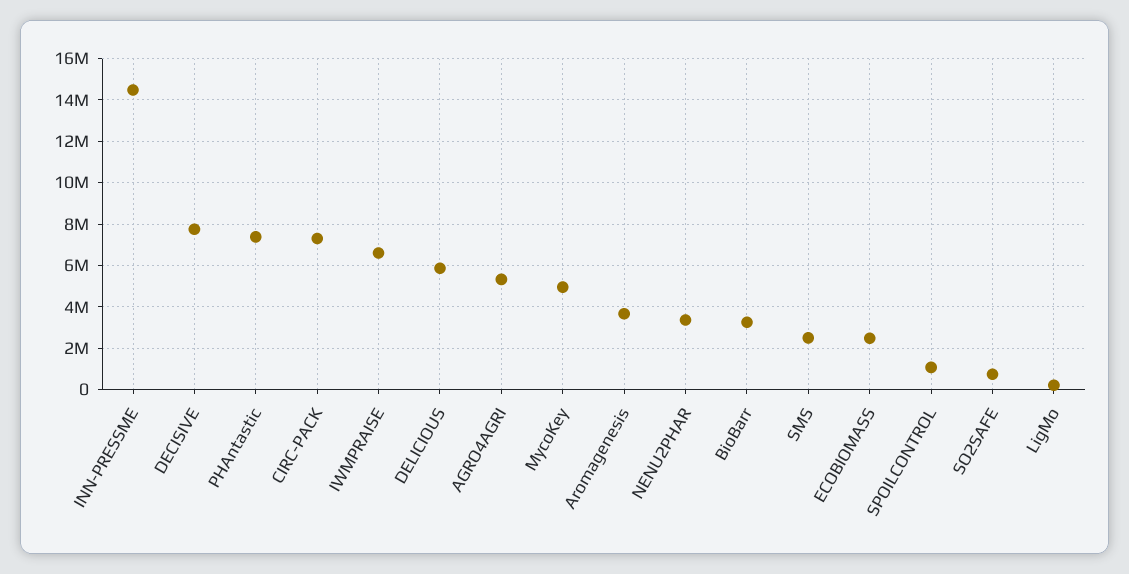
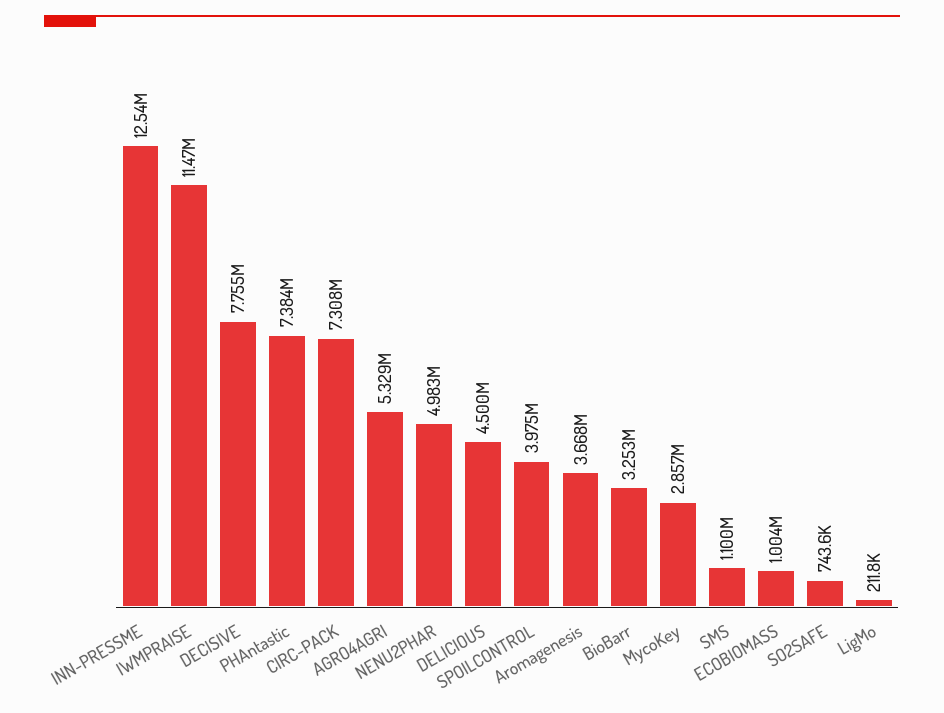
INN-PRESSME: 14500000 -> 12540000
IWMPRAISE: 6500000 -> 11470000
DELICIOUS: 6000000 -> 4500000
MycoKey: 5000000 -> 2857000
NENU2PHAR: 3500000 -> 4983000
SMS: 2500000 -> 1100000
ECOBIOMASS: 2500000 -> 1004000
SPOILCONTROL: 1000000 -> 3975000

